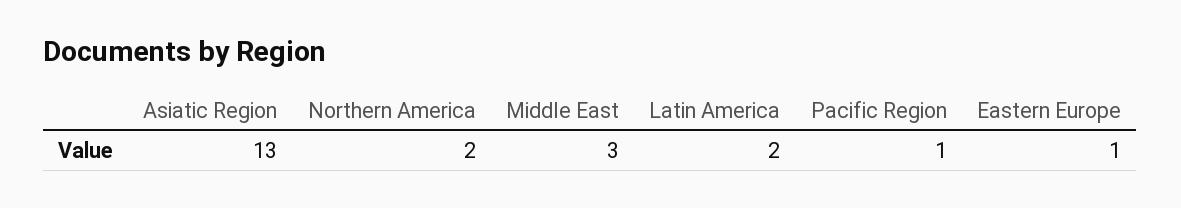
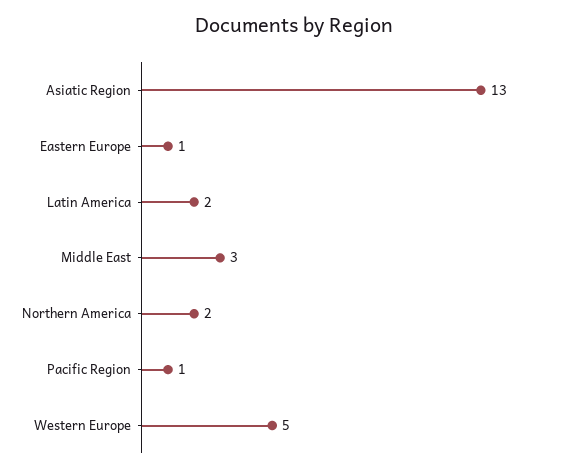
Western Europe: none -> 5

